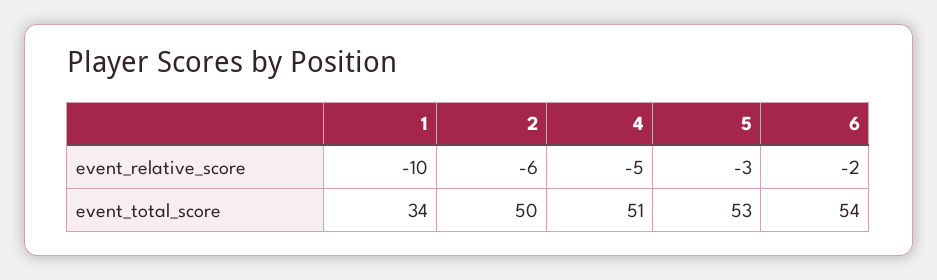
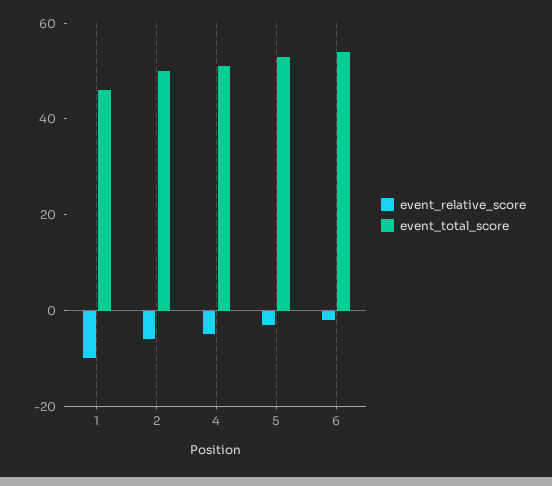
event_total_score, 1: 34 -> 45

